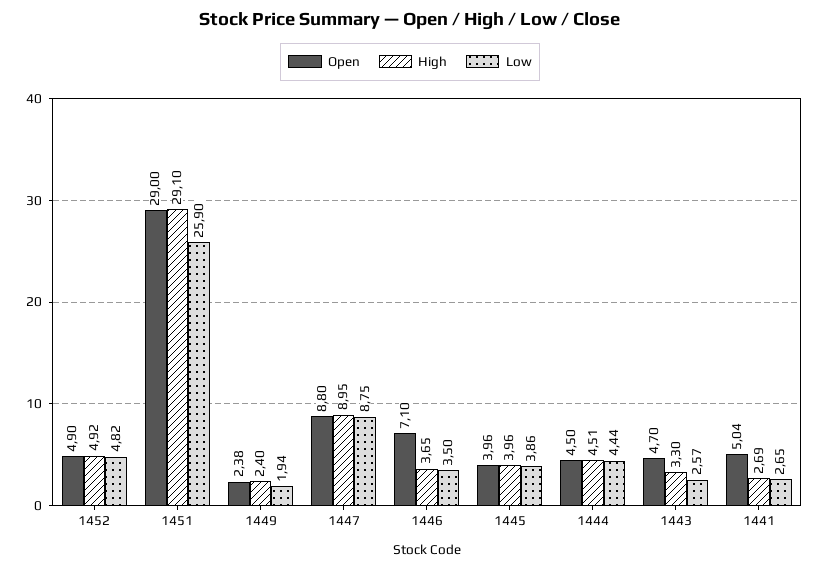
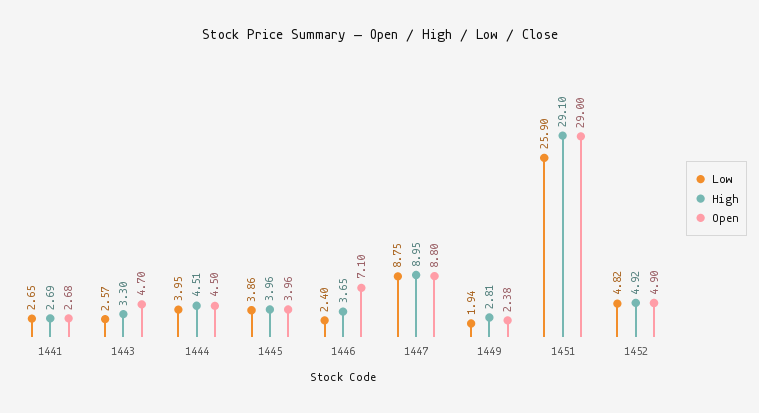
High, 1449: 2.4 -> 2.81
Low, 1446: 3.5 -> 2.4
Low, 1444: 4.44 -> 3.95
Open, 1441: 5.04 -> 2.68

